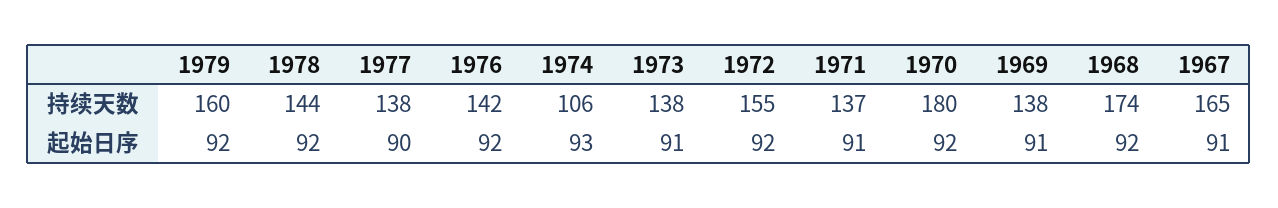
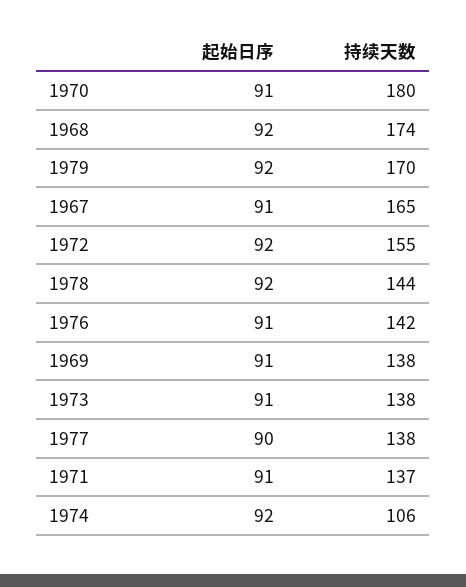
1979, 持续天数: 160 -> 170
1976, 起始日序: 92 -> 91
1974, 起始日序: 93 -> 92
1970, 起始日序: 92 -> 91

